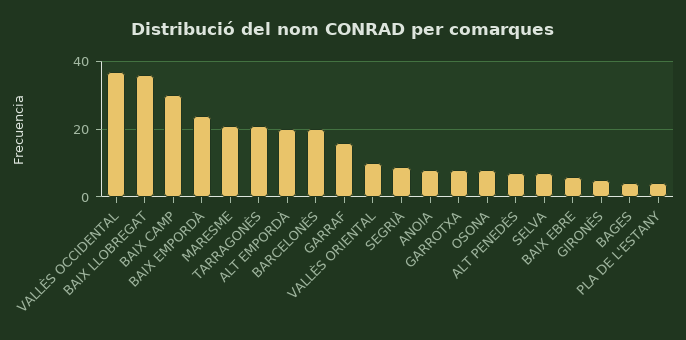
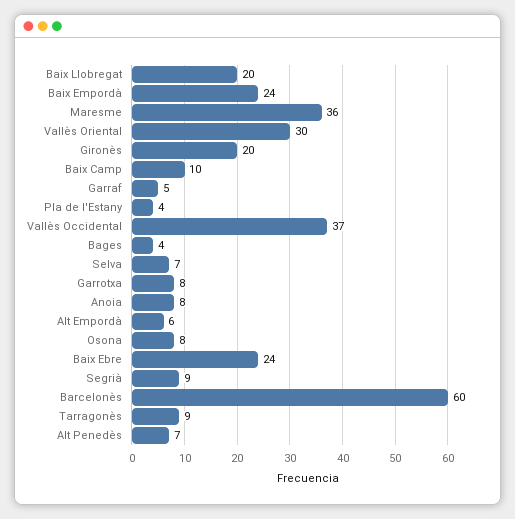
BAIX LLOBREGAT: 35 -> 20
BAIX CAMP: 30 -> 10
MARESME: 20 -> 36
TARRAGONÈS: 20 -> 9
ALT EMPORDÀ: 20 -> 6
BARCELONÈS: 20 -> 60
GARRAF: 15 -> 5
VALLÈS ORIENTAL: 10 -> 30
BAIX EBRE: 5 -> 24
GIRONÈS: 5 -> 20

